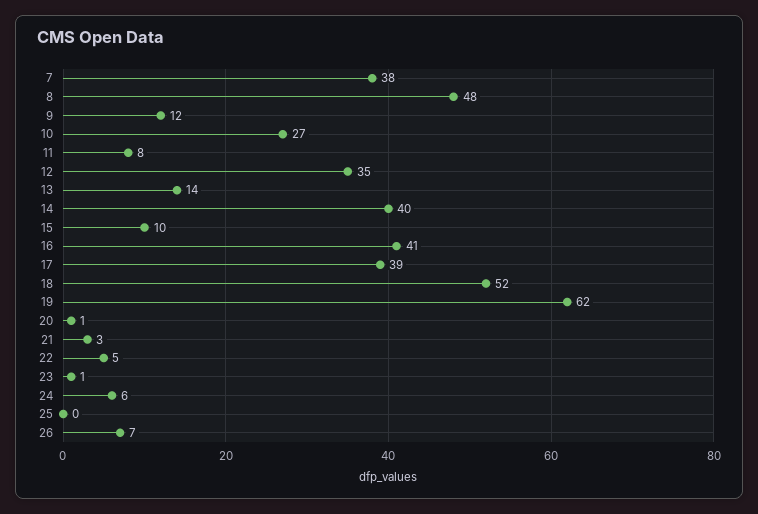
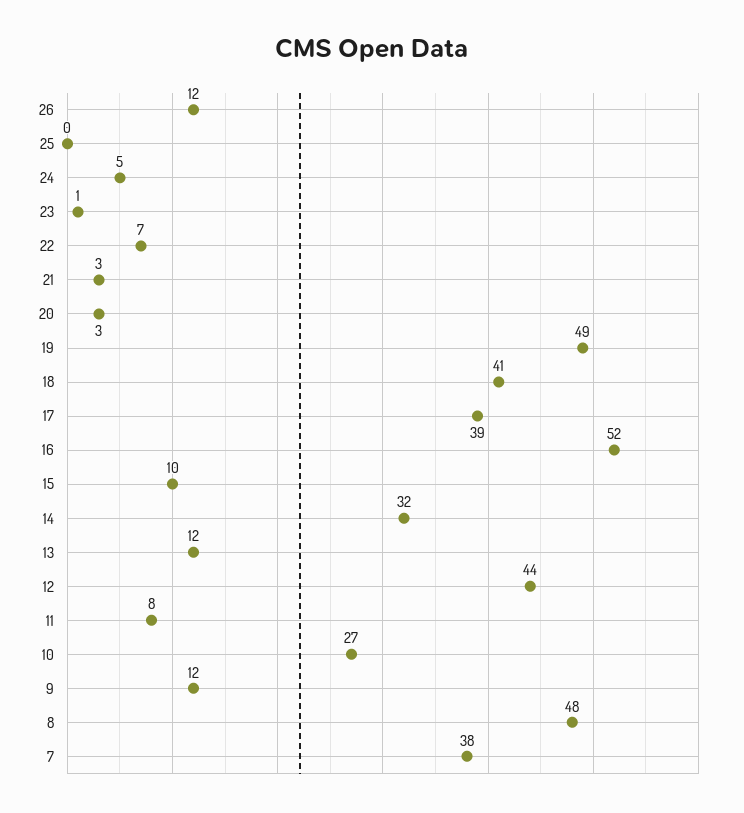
12: 35 -> 44
13: 14 -> 12
14: 40 -> 32
16: 41 -> 52
18: 52 -> 41
19: 62 -> 49
20: 1 -> 3
22: 5 -> 7
24: 6 -> 5
26: 7 -> 12

